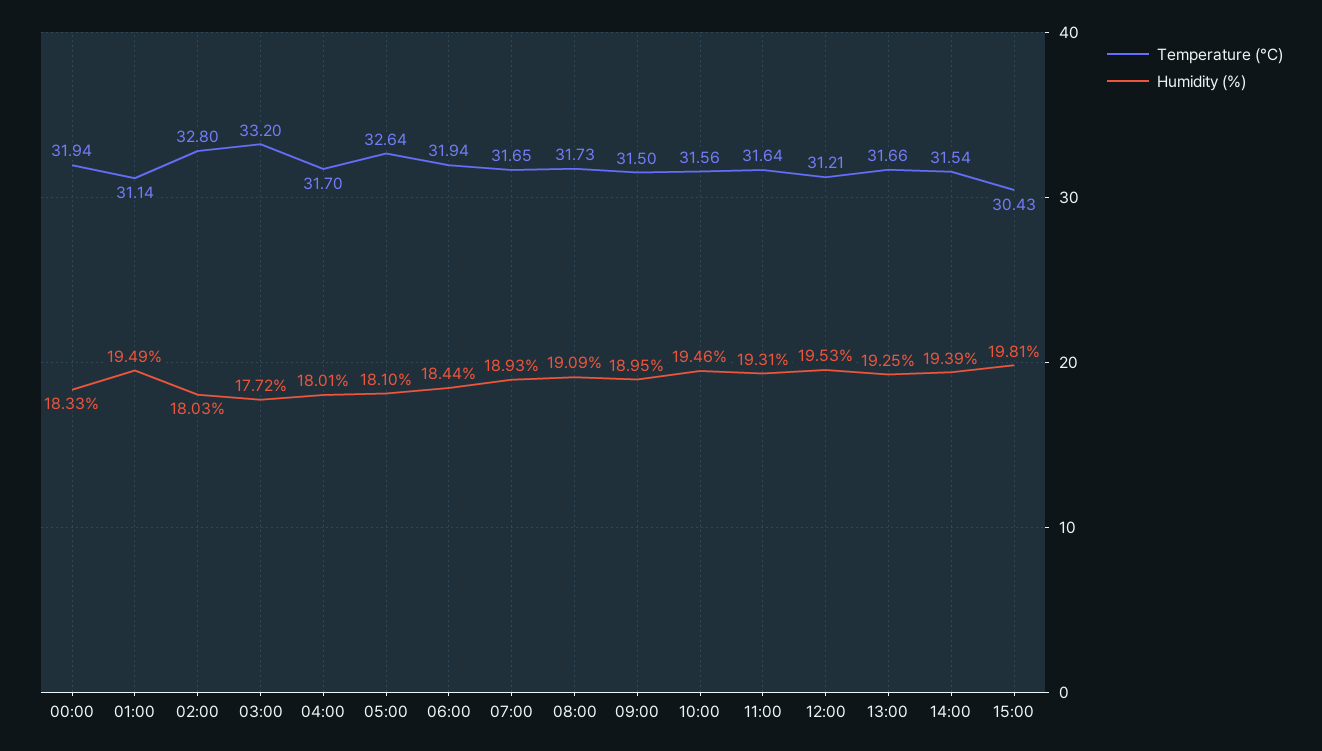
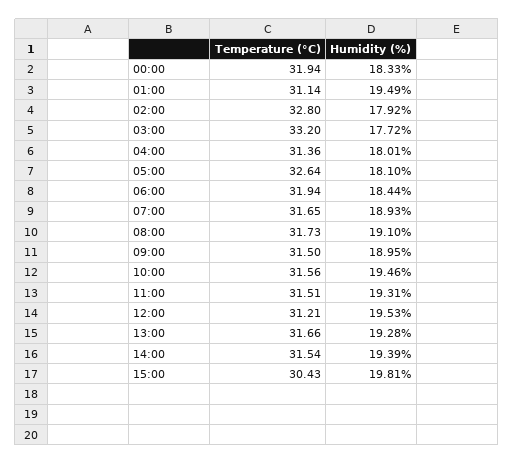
Humidity (%), 02:00: 18.03 -> 17.92
Temperature (°C), 04:00: 31.7 -> 31.36
Humidity (%), 08:00: 19.09 -> 19.1
Temperature (°C), 11:00: 31.64 -> 31.51
Humidity (%), 13:00: 19.25 -> 19.28

